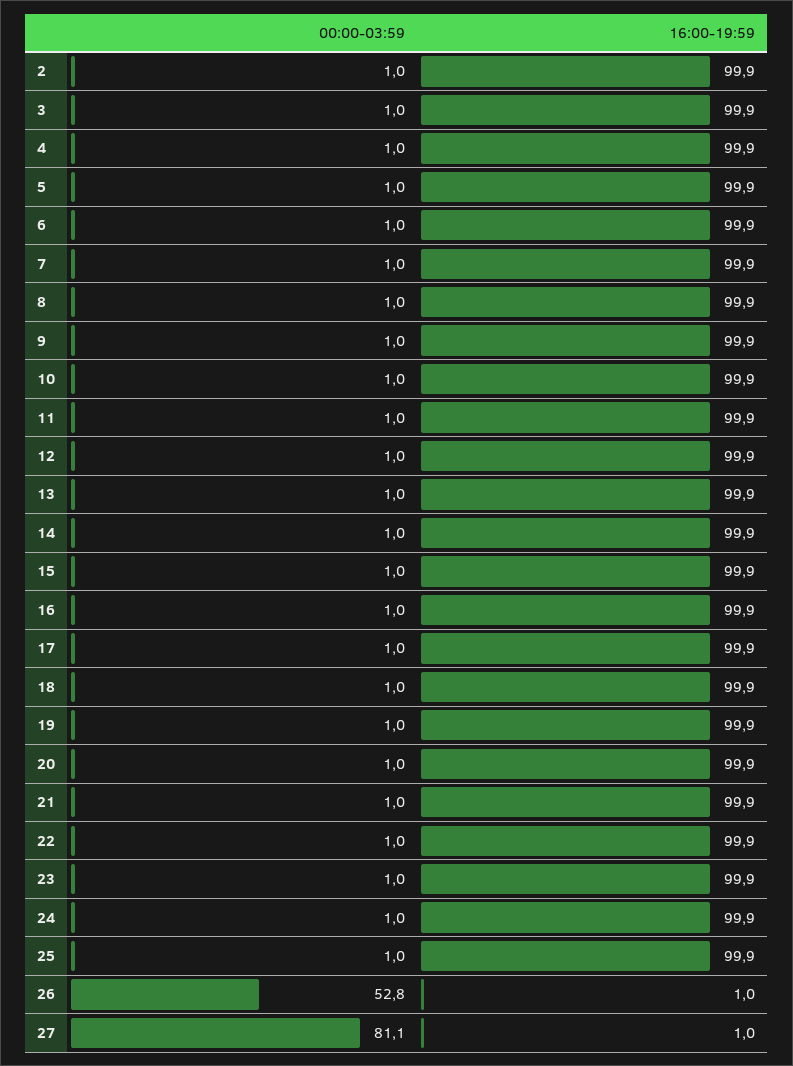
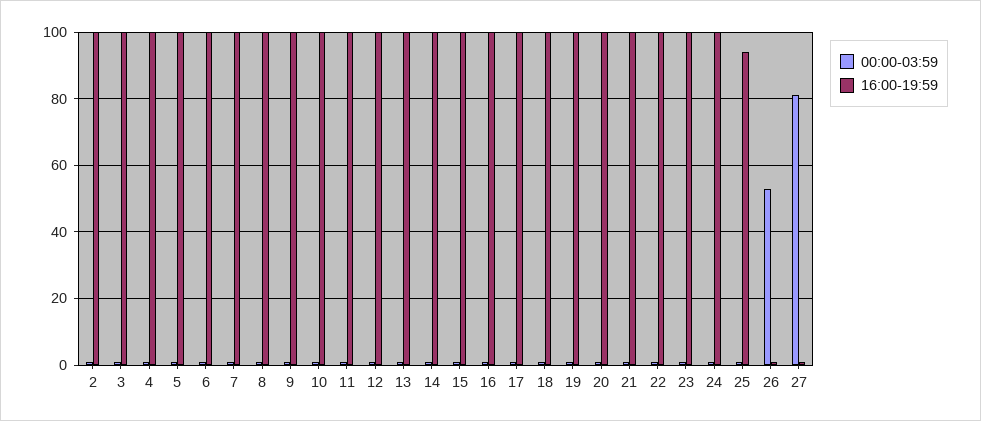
16:00-19:59, 25: 99.9 -> 94

